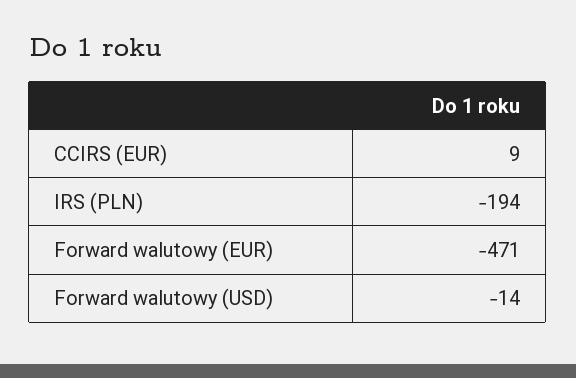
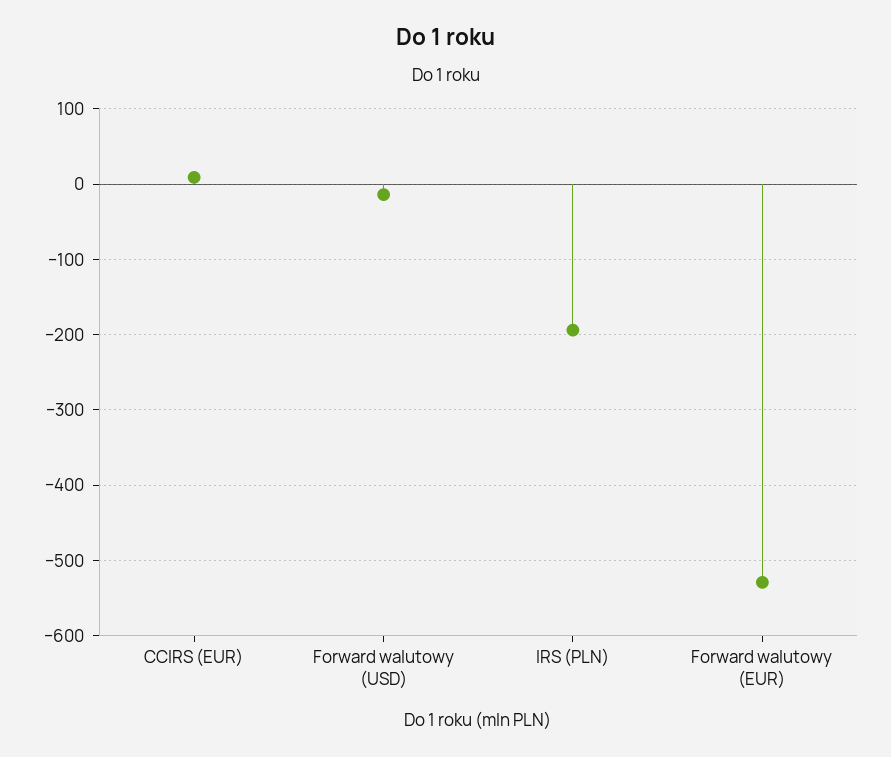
Forward walutowy (EUR): -471 -> -530

